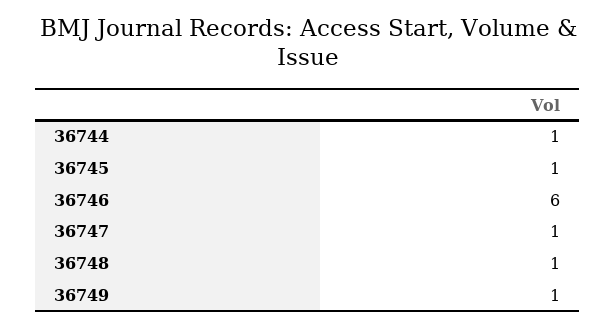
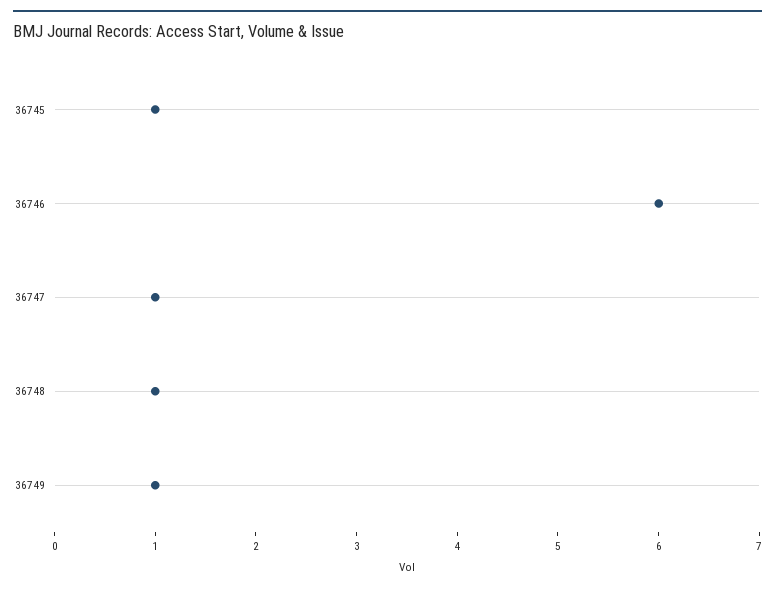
36744: 1 -> none

